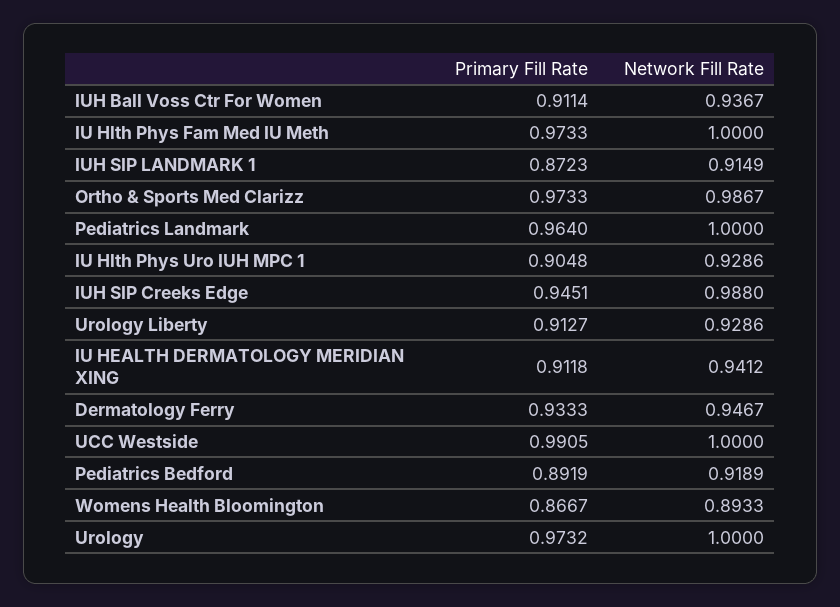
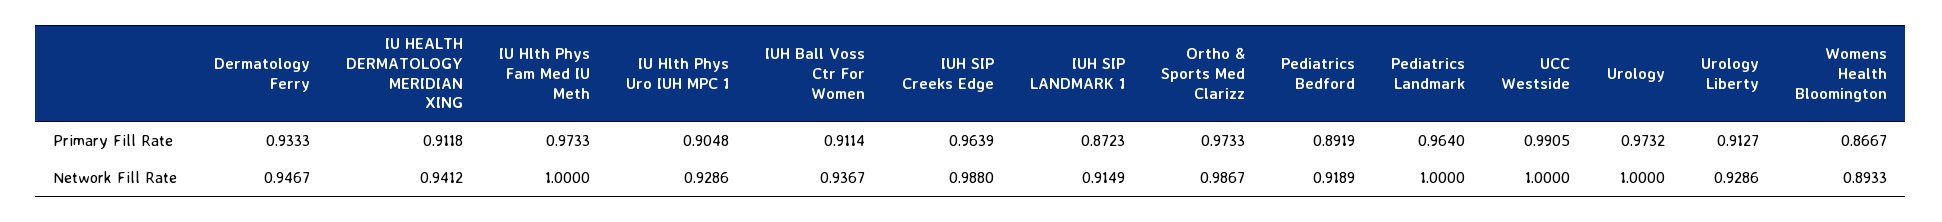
Primary Fill Rate, IUH SIP Creeks Edge: 0.9451 -> 0.9639

